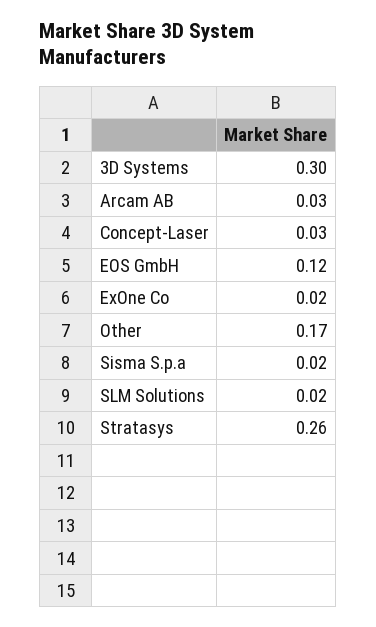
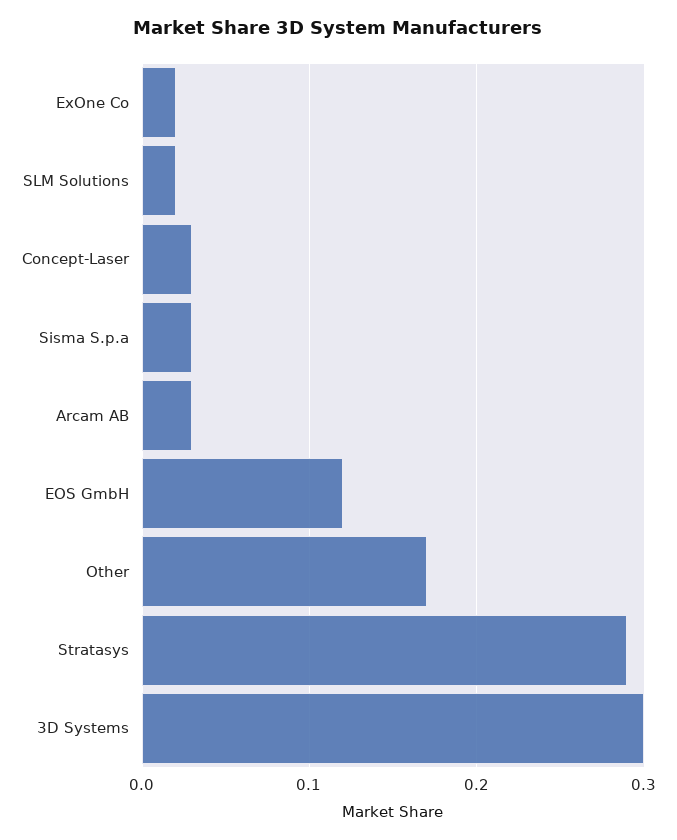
Sisma S.p.a: 0.02 -> 0.03
Stratasys: 0.26 -> 0.29

